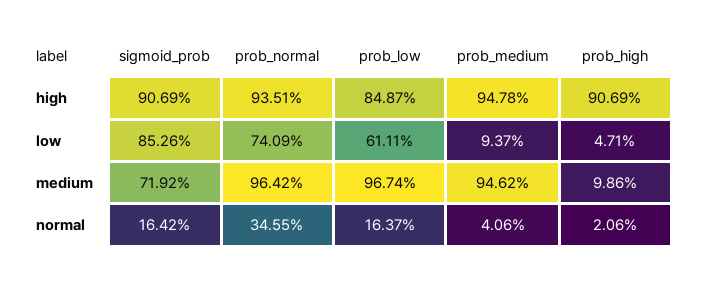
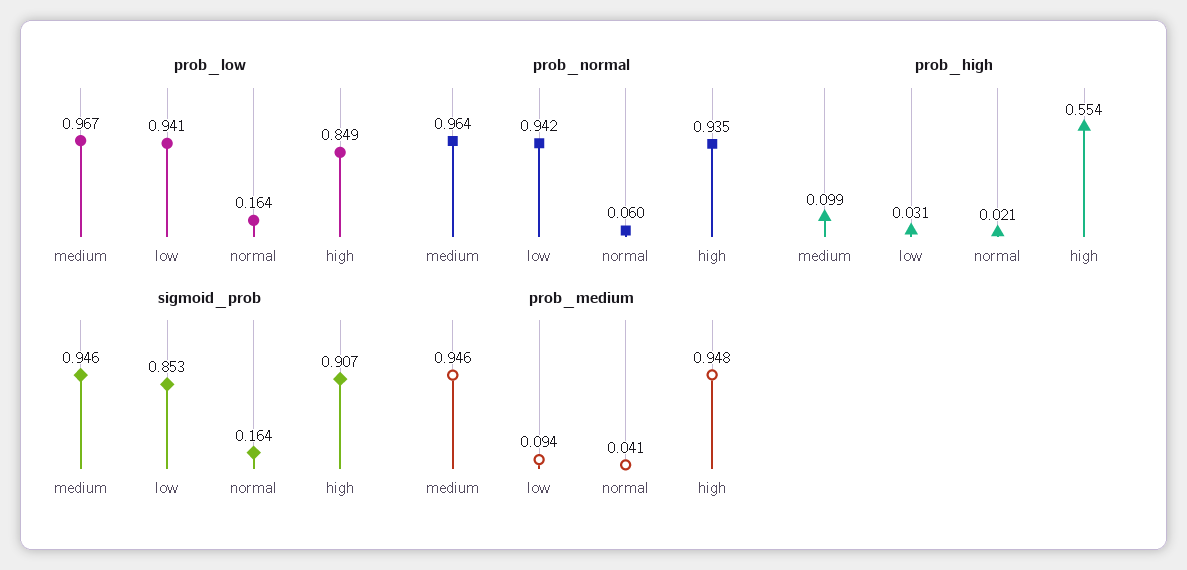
prob_high, high: 0.9069 -> 0.554
prob_normal, low: 0.7409 -> 0.942
prob_low, low: 0.6111 -> 0.941
prob_high, low: 0.0471 -> 0.031
sigmoid_prob, medium: 0.7192 -> 0.946
prob_normal, normal: 0.3455 -> 0.06

